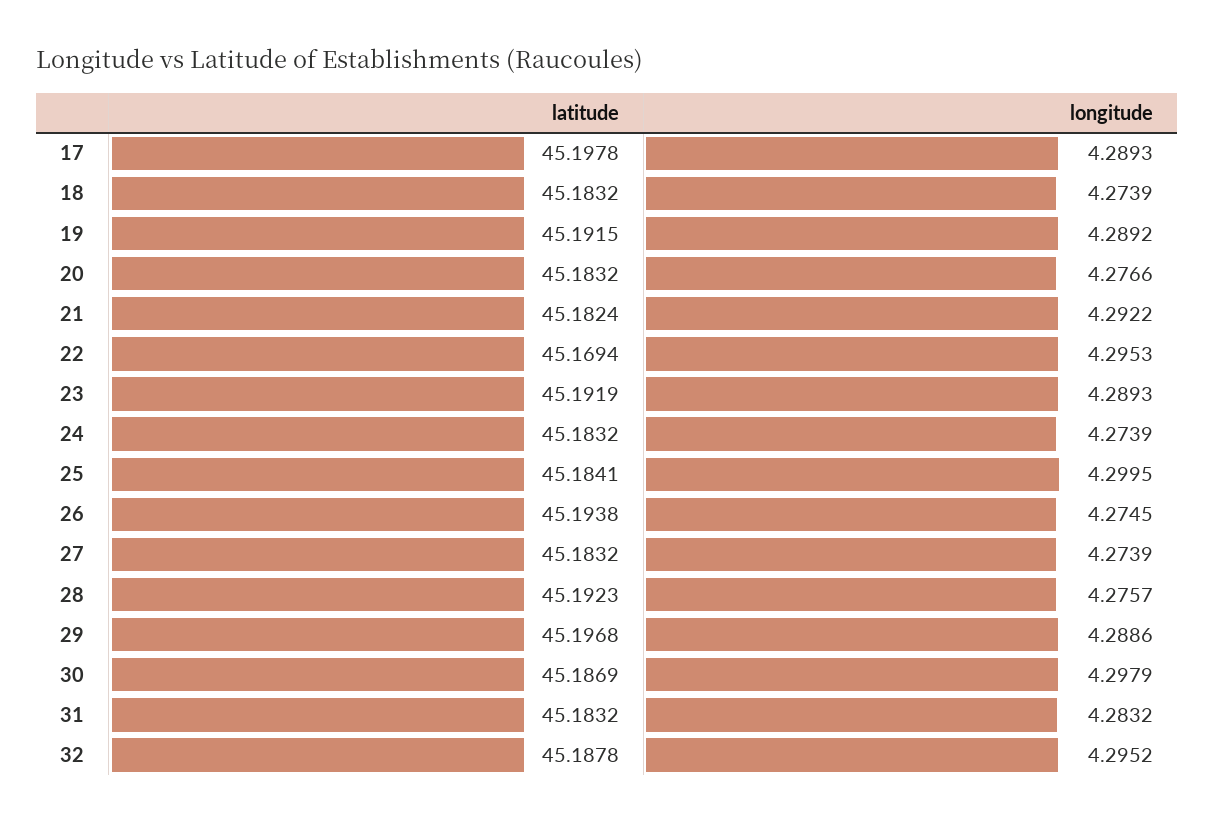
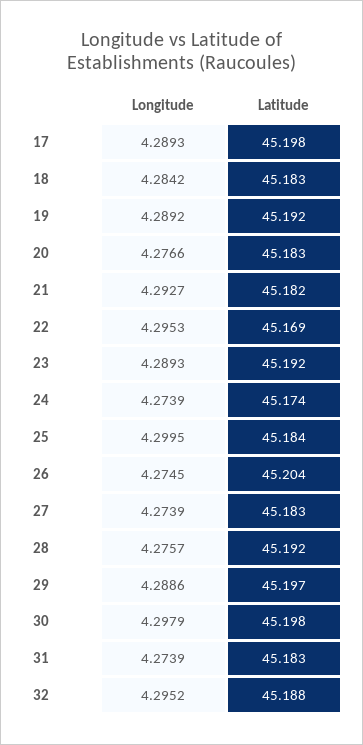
longitude, 18: 4.2739 -> 4.2842
longitude, 21: 4.2922 -> 4.2927
latitude, 24: 45.1832 -> 45.174
latitude, 26: 45.1938 -> 45.204
latitude, 30: 45.1869 -> 45.198
longitude, 31: 4.2832 -> 4.2739

